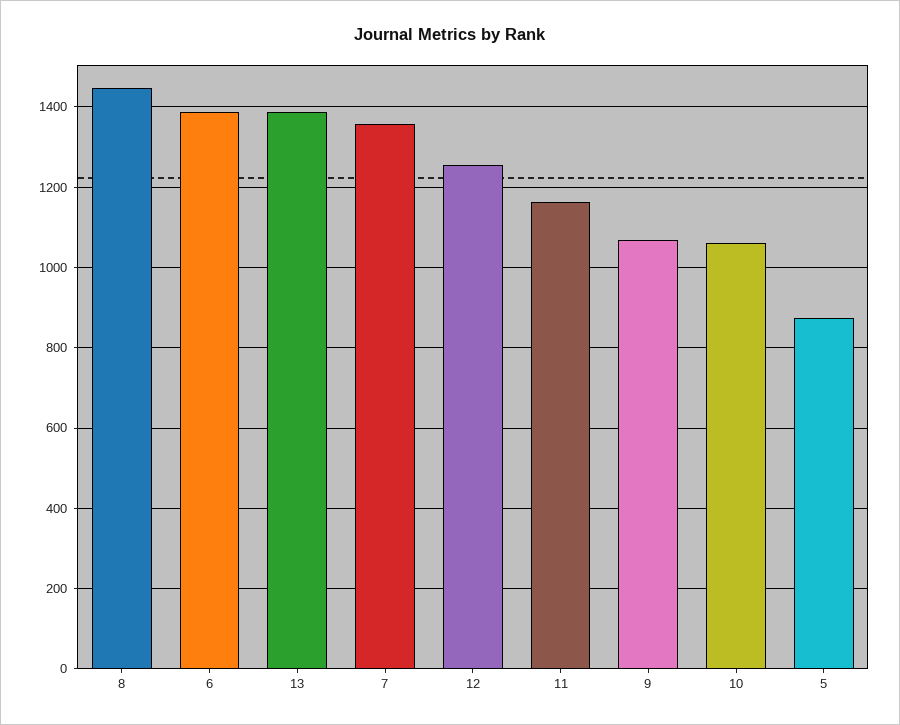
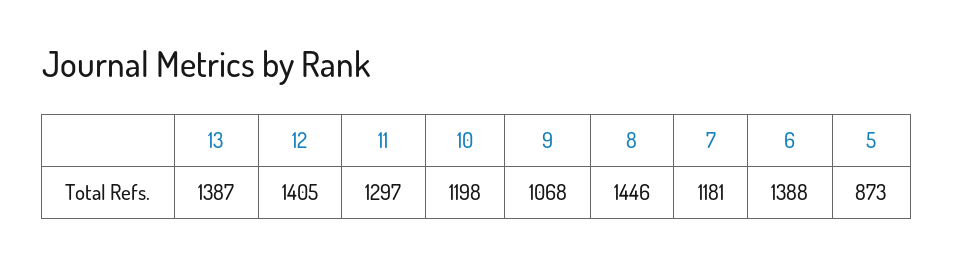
7: 1360 -> 1181
12: 1260 -> 1405
11: 1160 -> 1297
10: 1060 -> 1198

